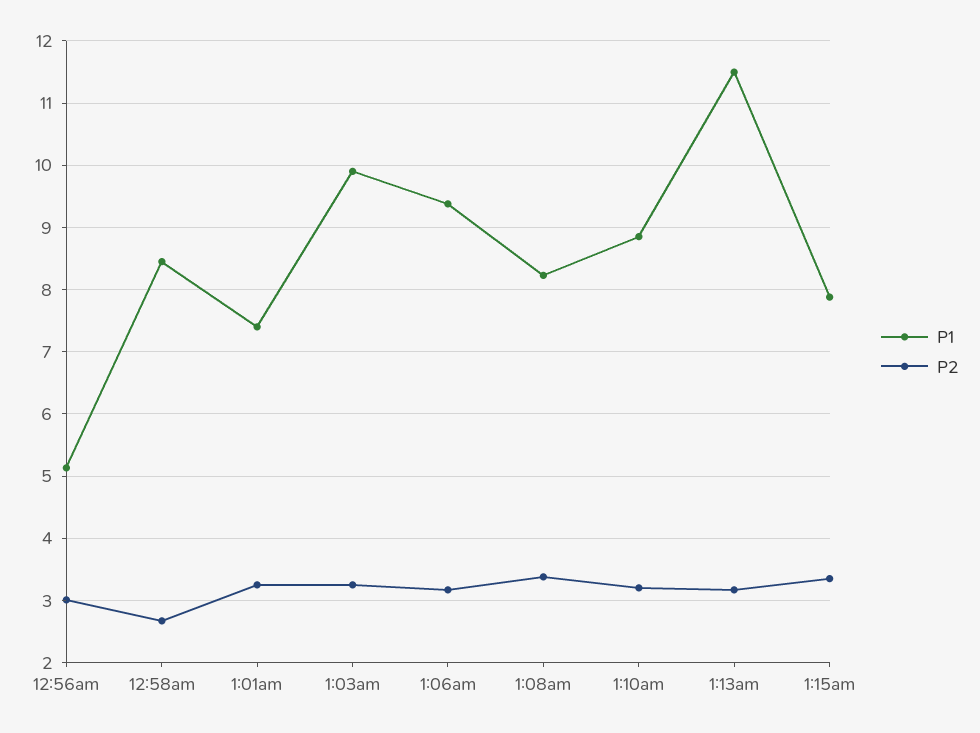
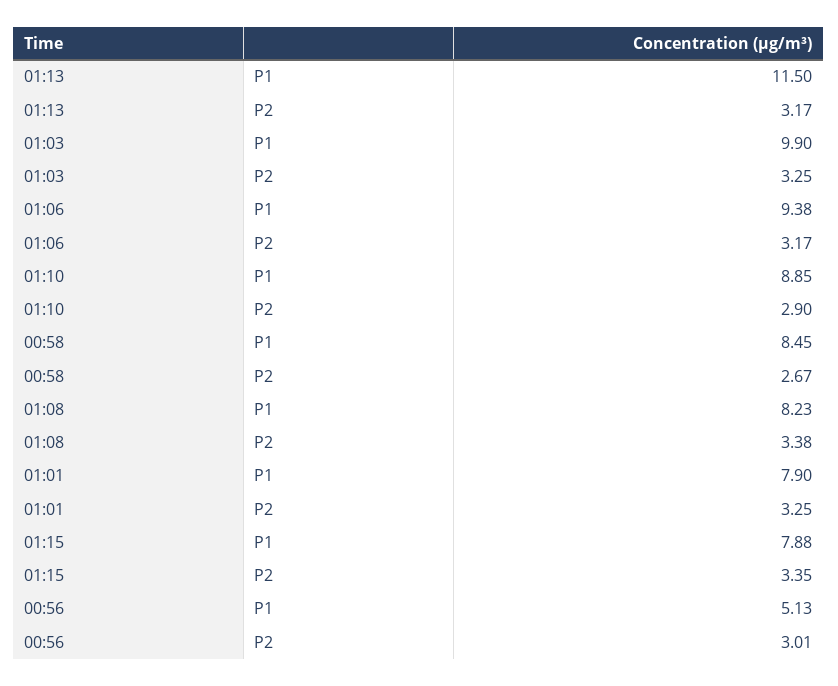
P1, 1:01am: 7.4 -> 7.9
P2, 1:10am: 3.2 -> 2.9

